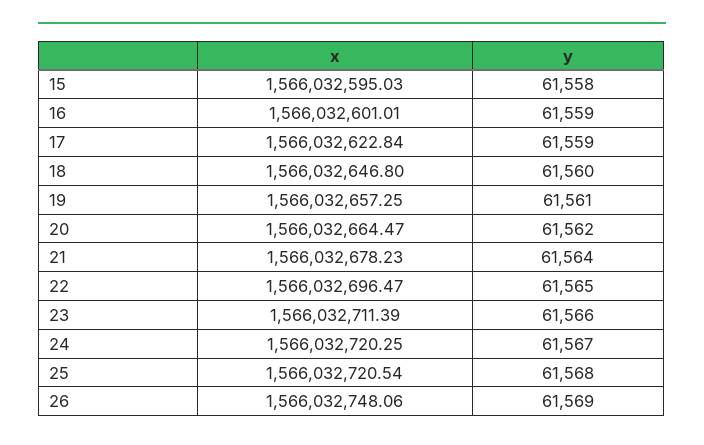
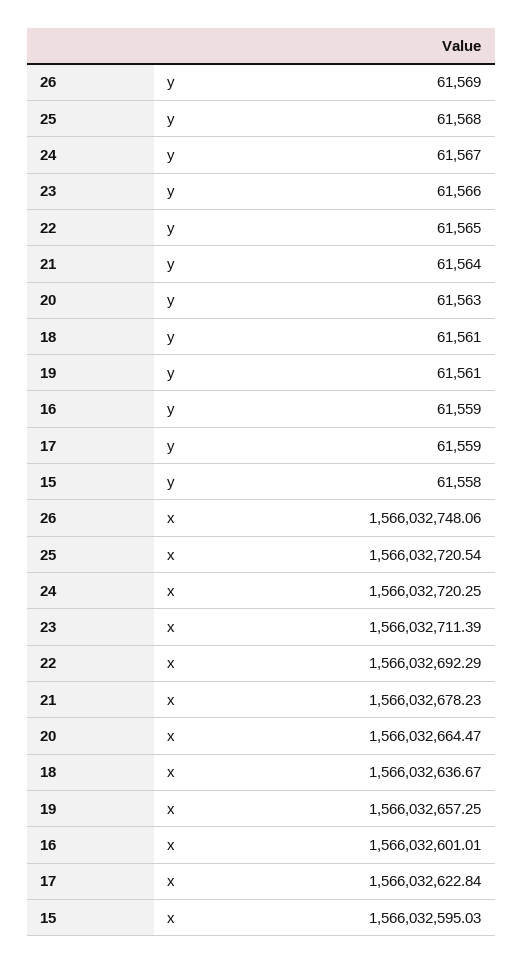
x, 18: 1566032646.8 -> 1566032636.67
y, 18: 61560 -> 61561
y, 20: 61562 -> 61563
x, 22: 1566032696.47 -> 1566032692.29

